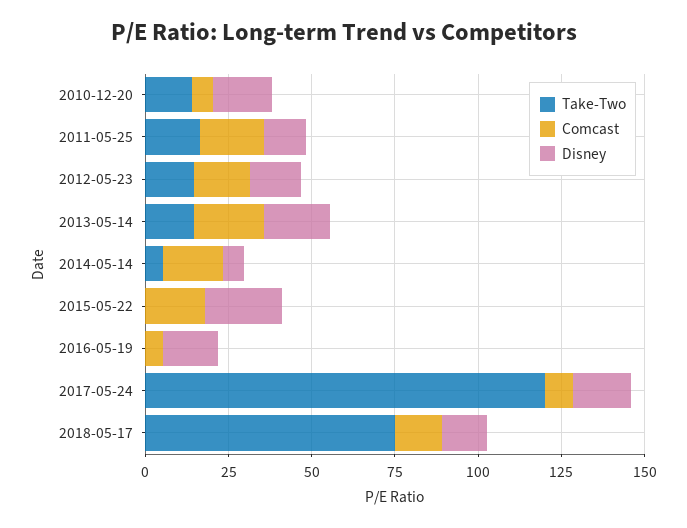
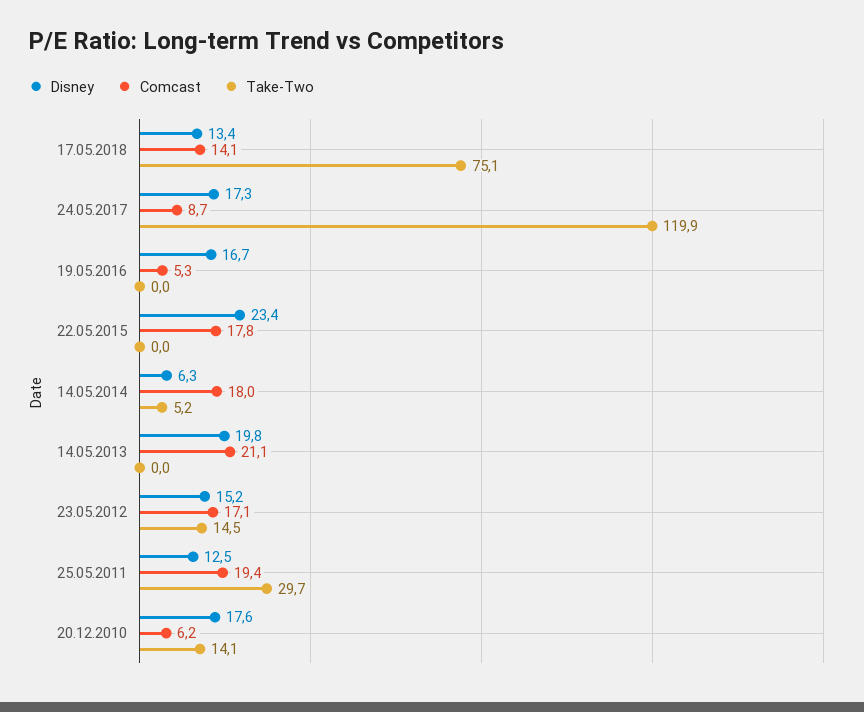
Take-Two, 2011-05-25: 15 -> 29.7
Take-Two, 2013-05-14: 15 -> 0

